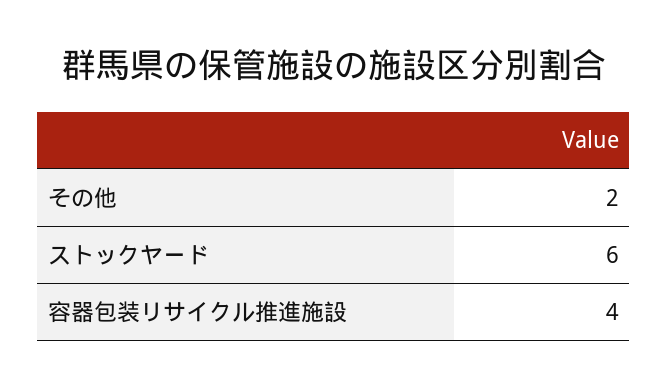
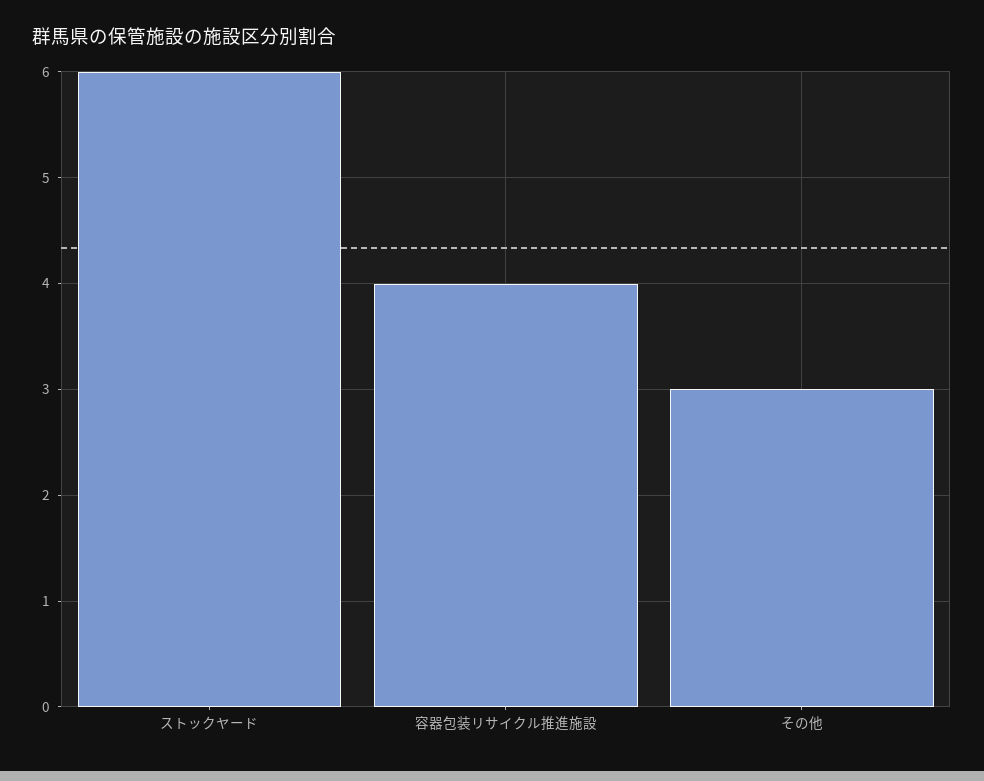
その他: 2 -> 3

